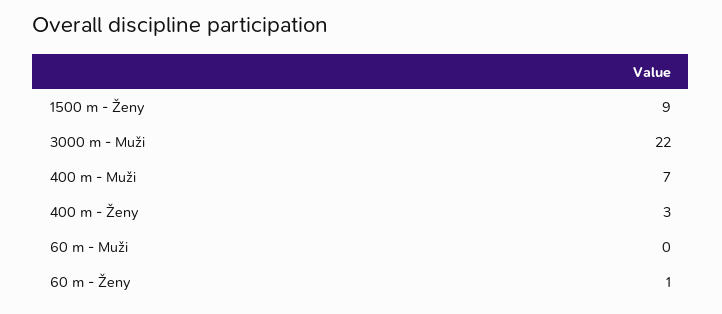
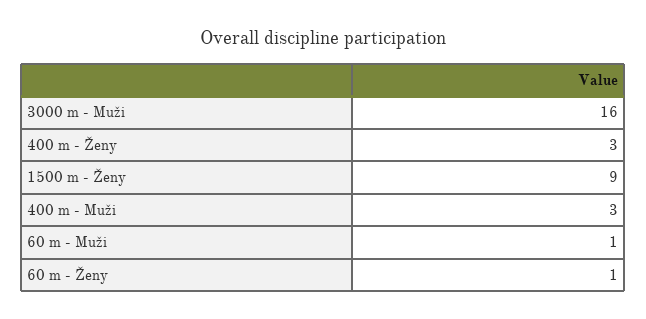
3000 m - Muži: 22 -> 16
400 m - Muži: 7 -> 3
60 m - Muži: 0 -> 1

